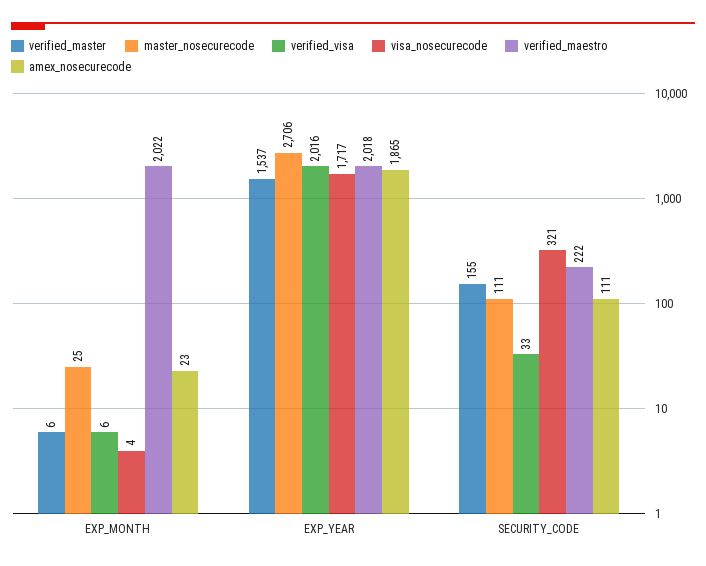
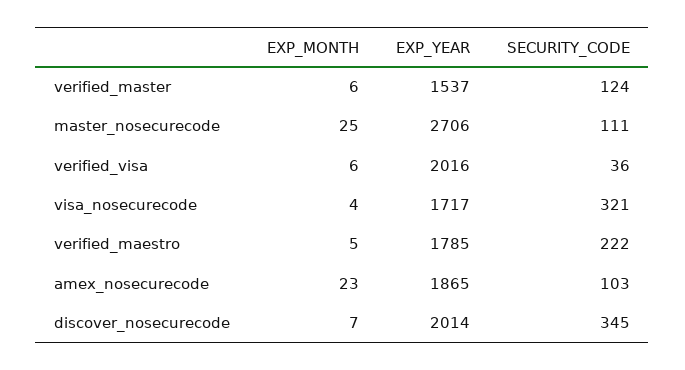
verified_maestro, EXP_MONTH: 2022 -> 5
verified_maestro, EXP_YEAR: 2018 -> 1785
verified_master, SECURITY_CODE: 155 -> 124
verified_visa, SECURITY_CODE: 33 -> 36
amex_nosecurecode, SECURITY_CODE: 111 -> 103
discover_nosecurecode, EXP_MONTH: none -> 7
discover_nosecurecode, EXP_YEAR: none -> 2014
discover_nosecurecode, SECURITY_CODE: none -> 345

